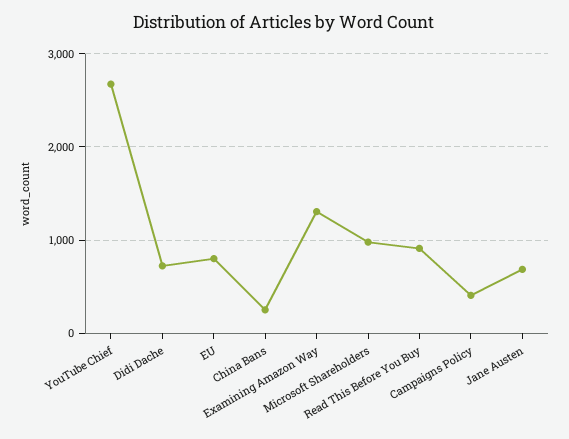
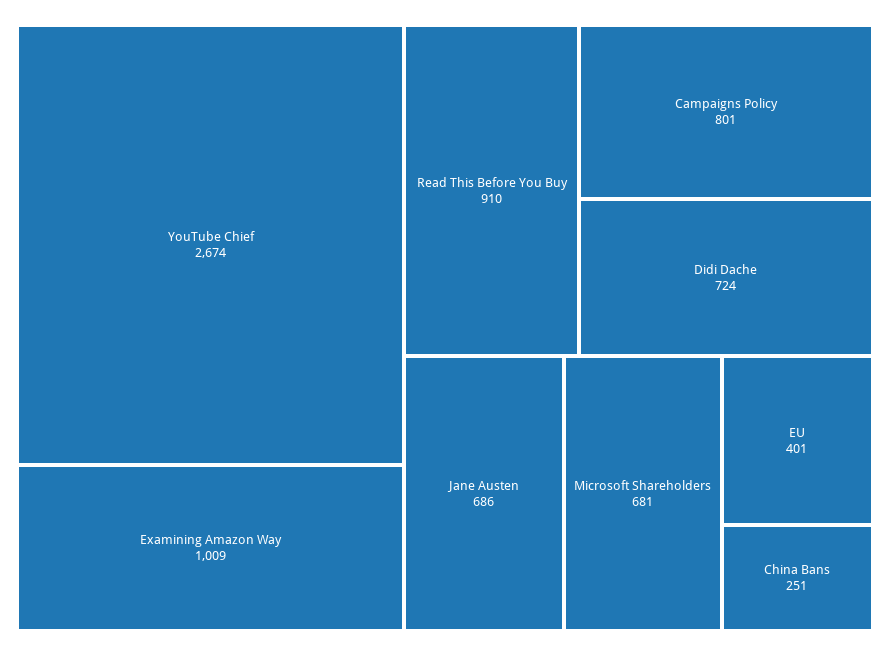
EU: 800 -> 401
Examining Amazon Way: 1300 -> 1009
Microsoft Shareholders: 1000 -> 681
Campaigns Policy: 400 -> 801

